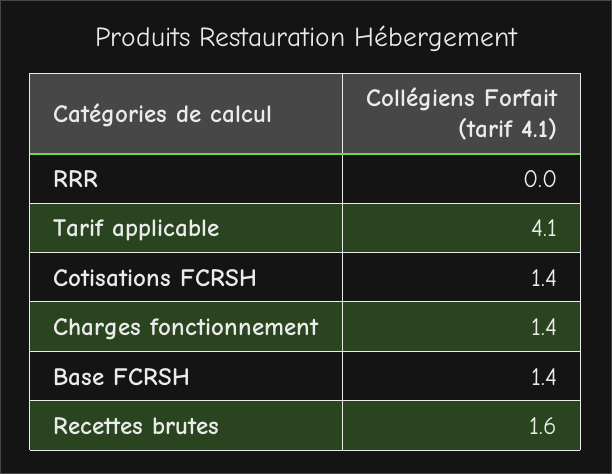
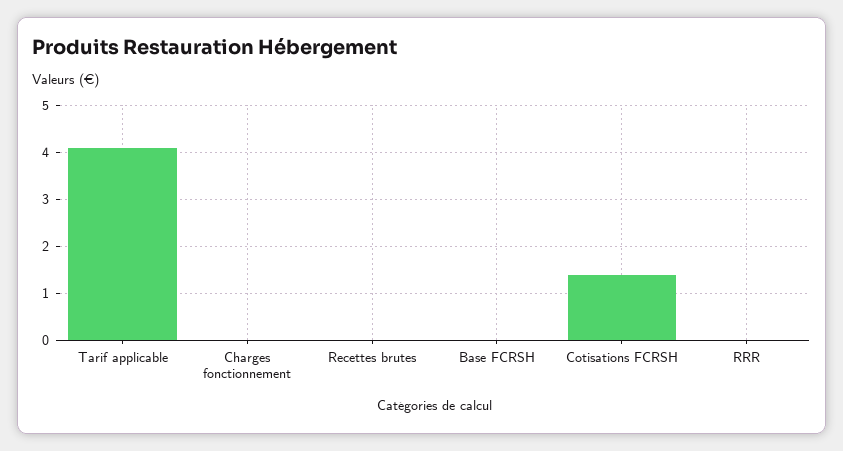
Charges fonctionnement: 1.4 -> 0
Base FCRSH: 1.4 -> 0
Recettes brutes: 1.6 -> 0

